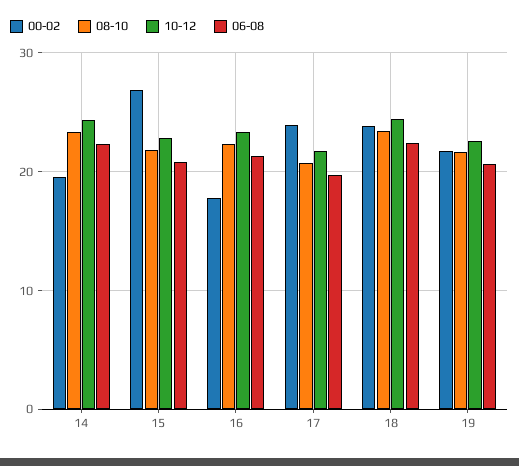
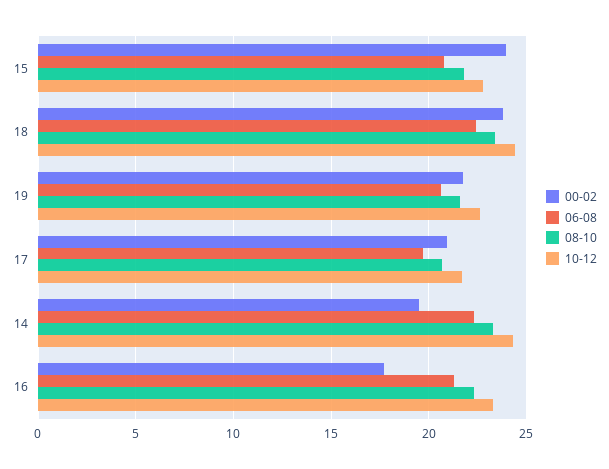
00-02, 15: 27 -> 24
00-02, 17: 24 -> 21

